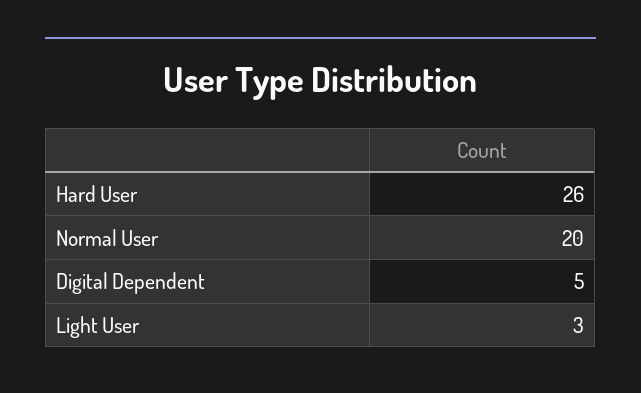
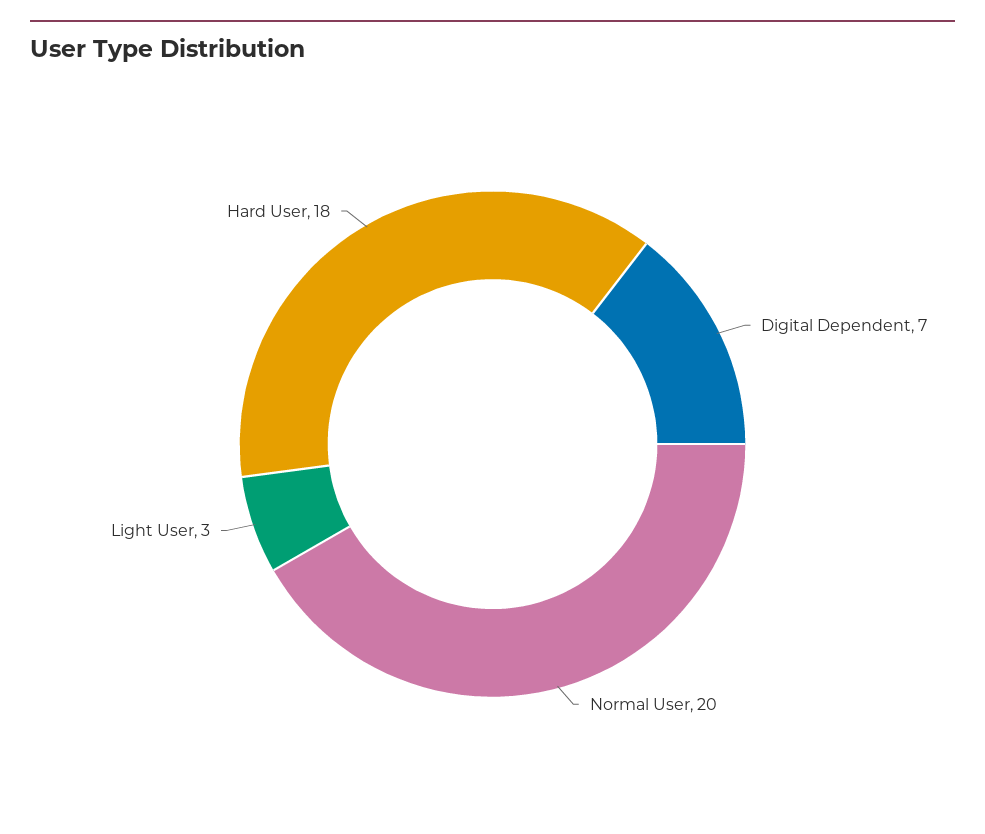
Hard User: 26 -> 18
Digital Dependent: 5 -> 7

